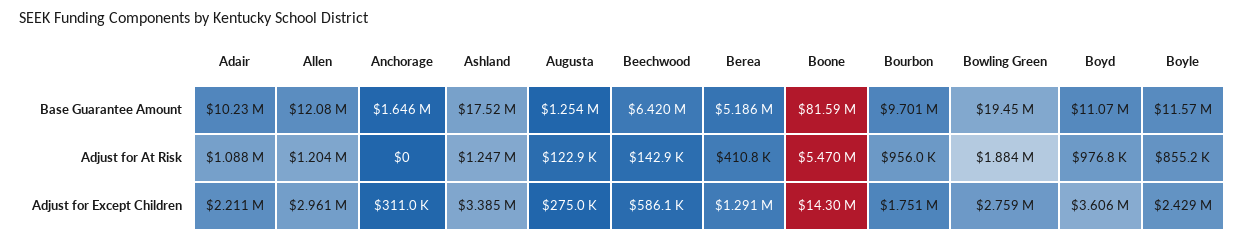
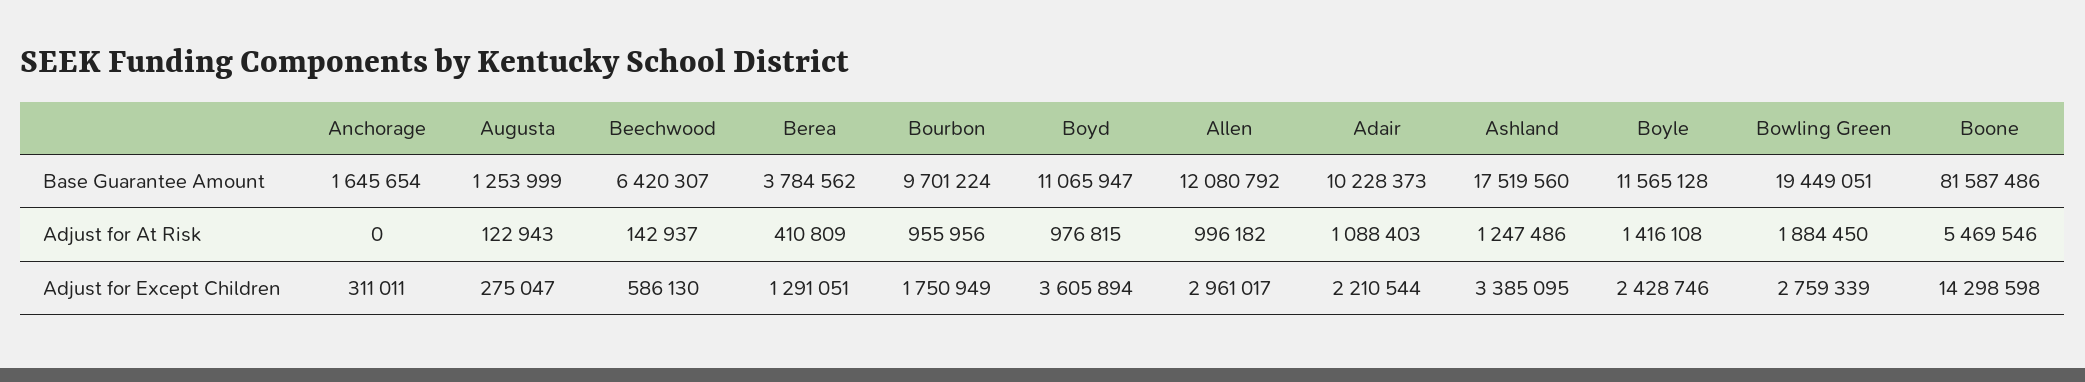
Berea, Base Guarantee Amount: 5186000 -> 3784562
Allen, Adjust for At Risk: 1204000 -> 996182
Boyle, Adjust for At Risk: 855200 -> 1416108

